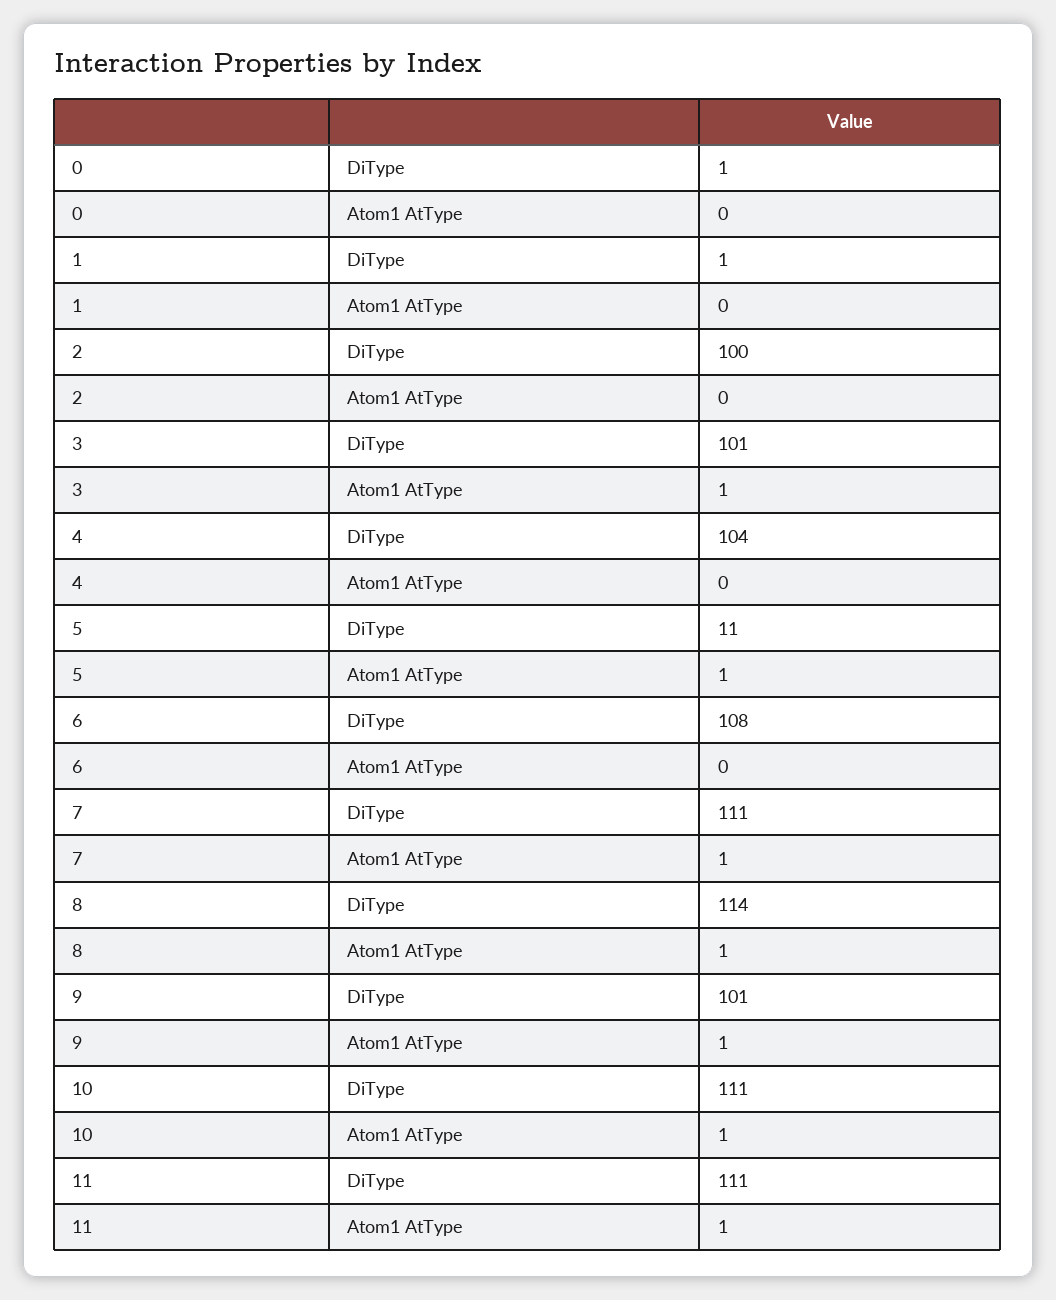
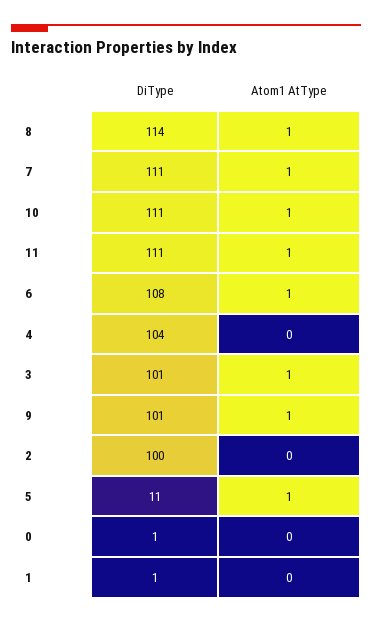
6, Atom1 AtType: 0 -> 1

